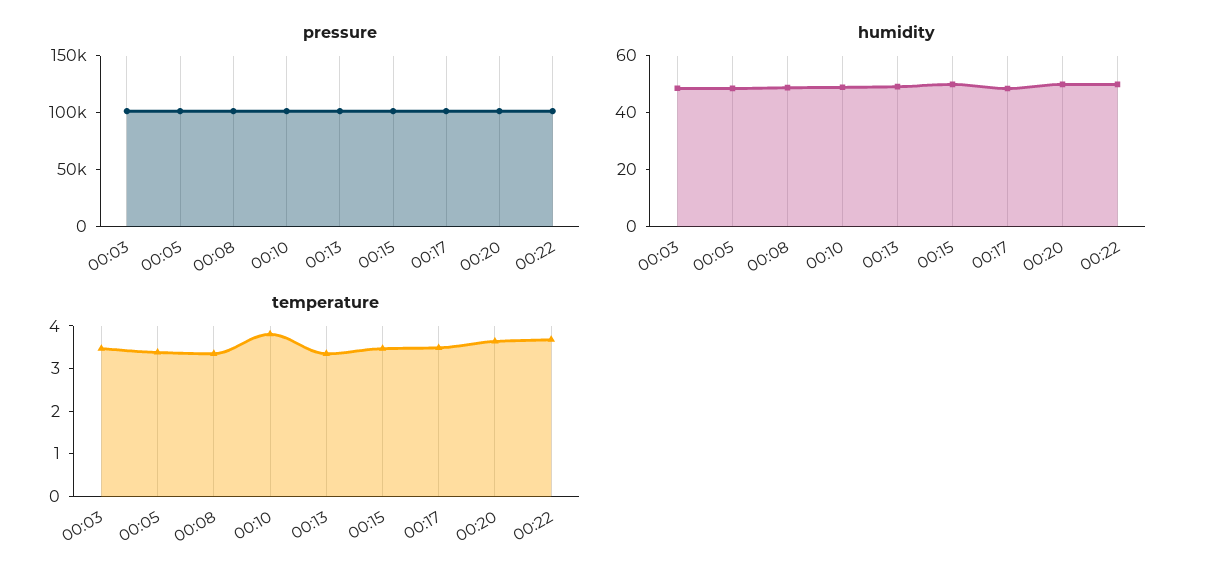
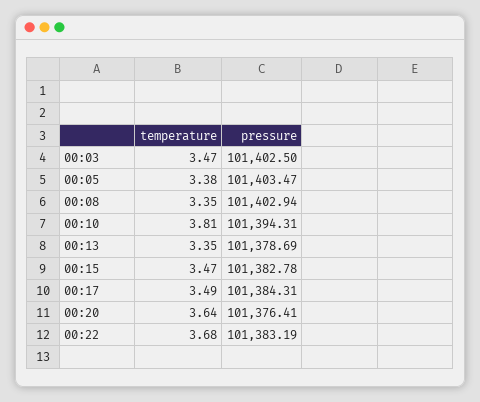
humidity, 00:03: 50 -> none
humidity, 00:05: 50 -> none
humidity, 00:08: 50 -> none
humidity, 00:10: 50 -> none
humidity, 00:13: 50 -> none
humidity, 00:15: 50 -> none
humidity, 00:17: 50 -> none
humidity, 00:20: 50 -> none
humidity, 00:22: 50 -> none

